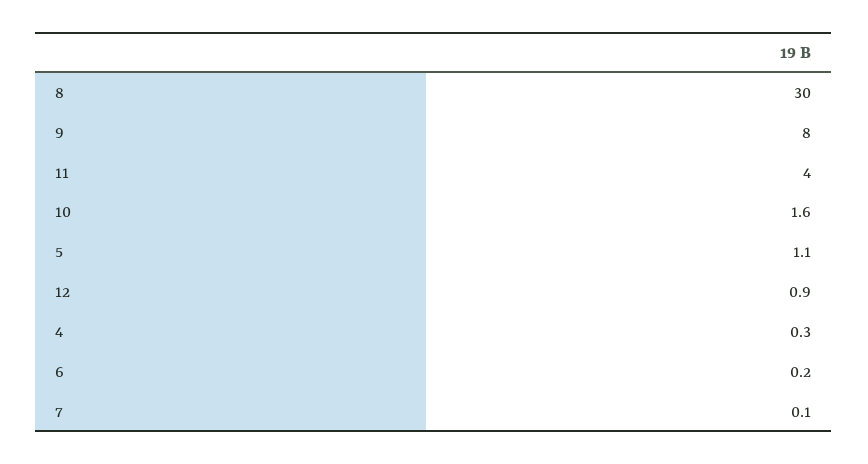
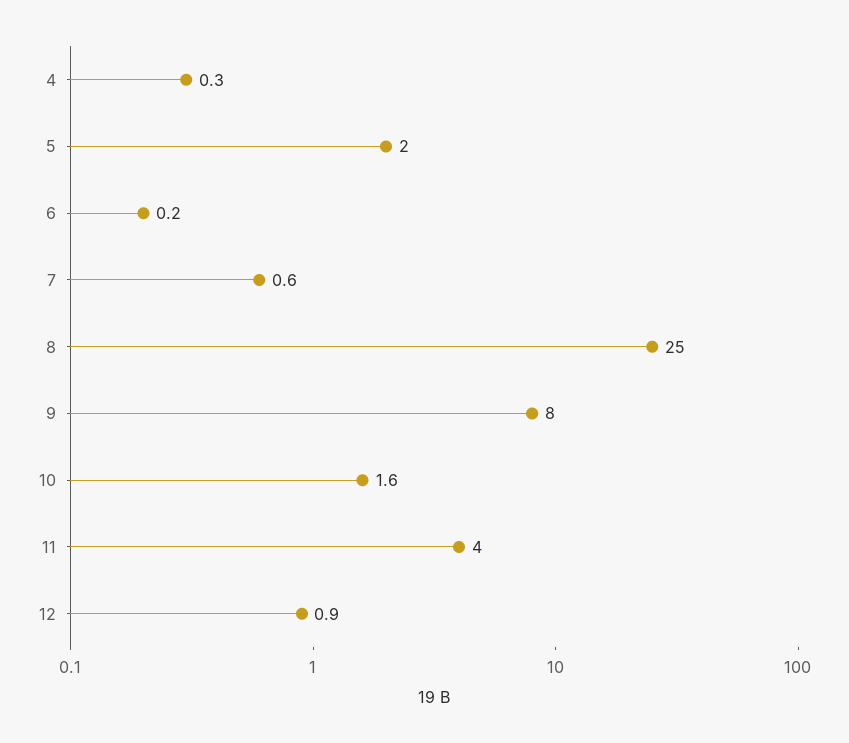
8: 30 -> 25
5: 1.1 -> 2
7: 0.1 -> 0.6

